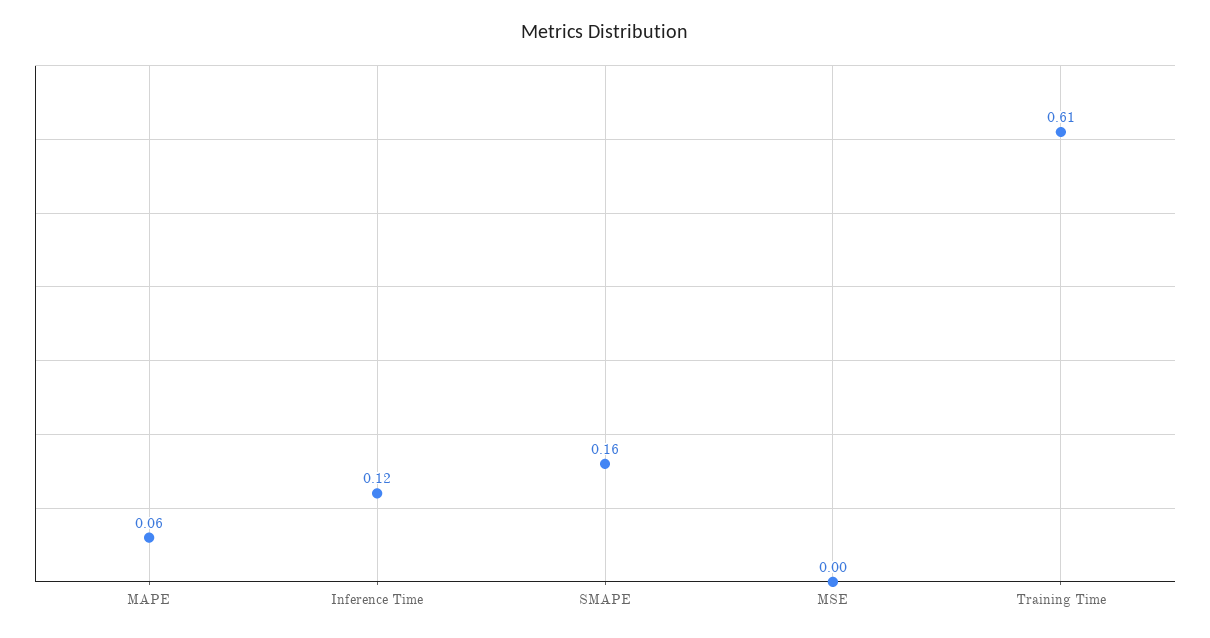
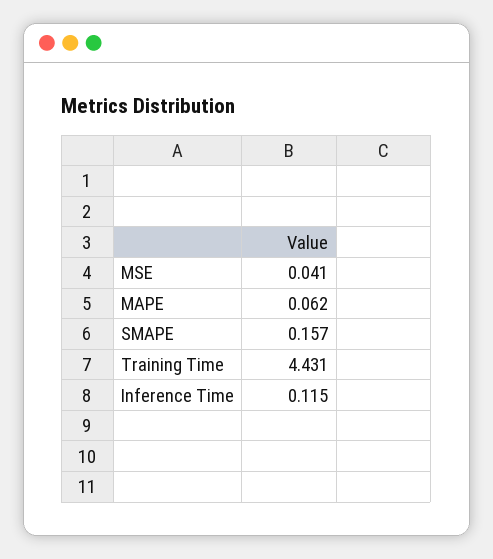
MSE: 0 -> 0.041
Training Time: 0.61 -> 4.431

